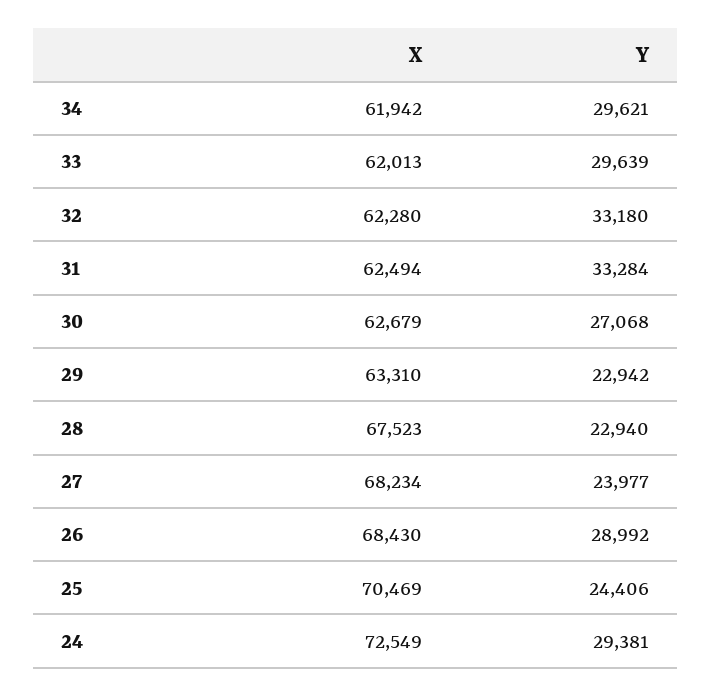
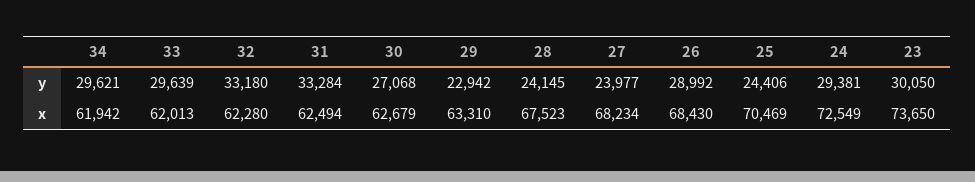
Y, 28: 22940 -> 24145
Y, 23: none -> 30050
X, 23: none -> 73650

